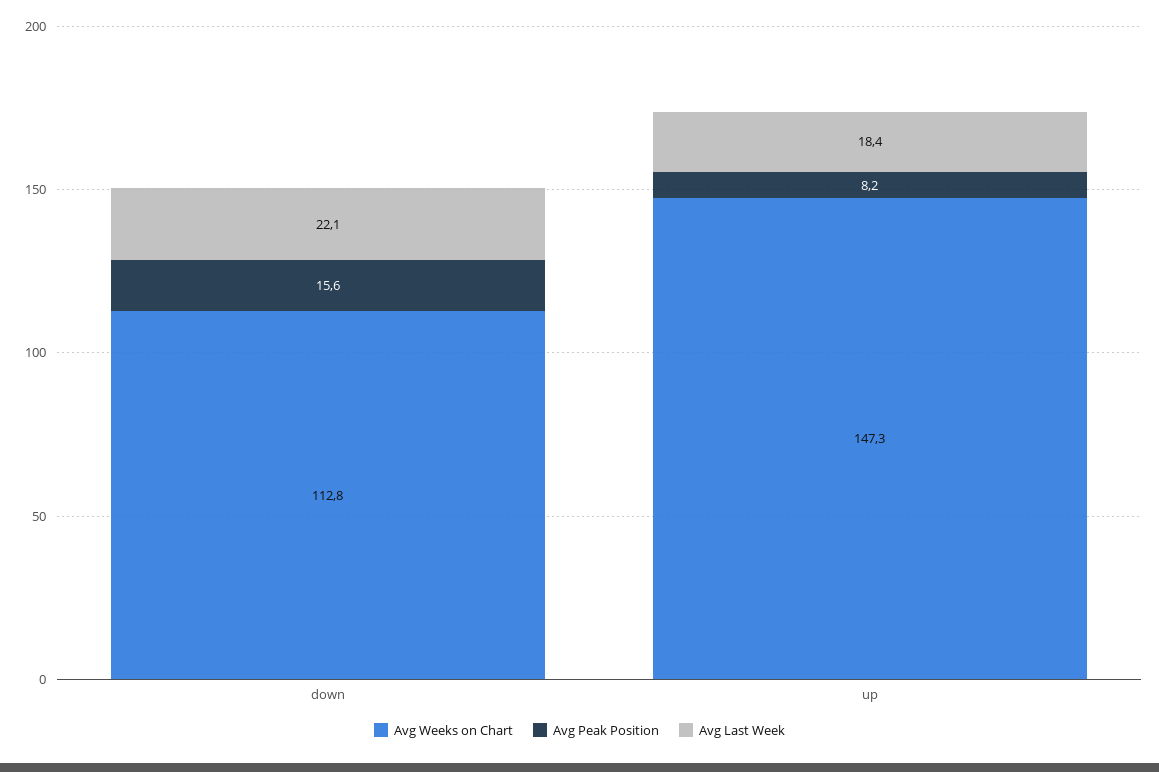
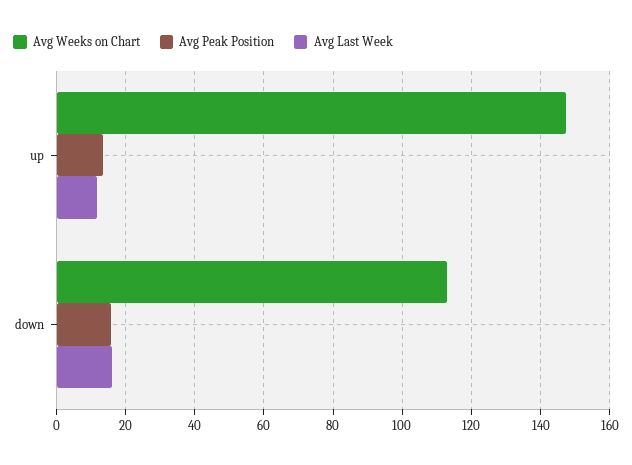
Avg Last Week, down: 22.1 -> 16
Avg Peak Position, up: 8.2 -> 14
Avg Last Week, up: 18.4 -> 12

